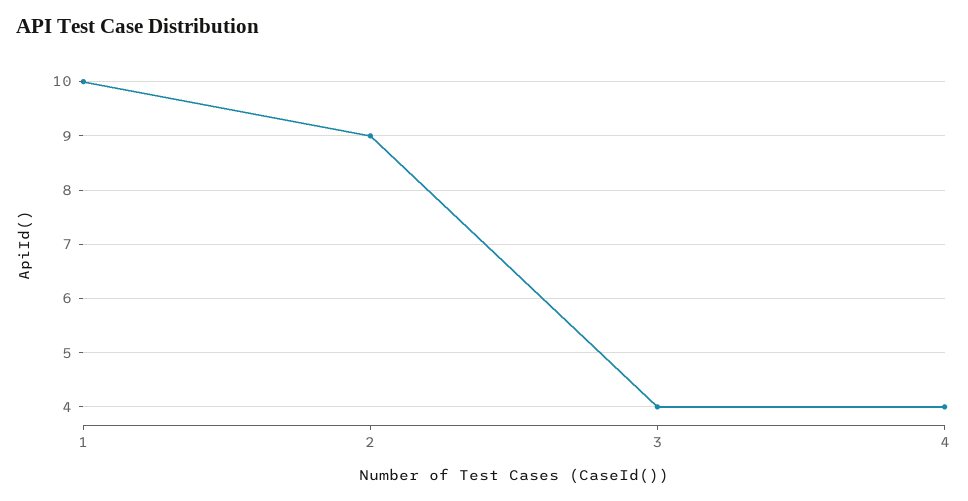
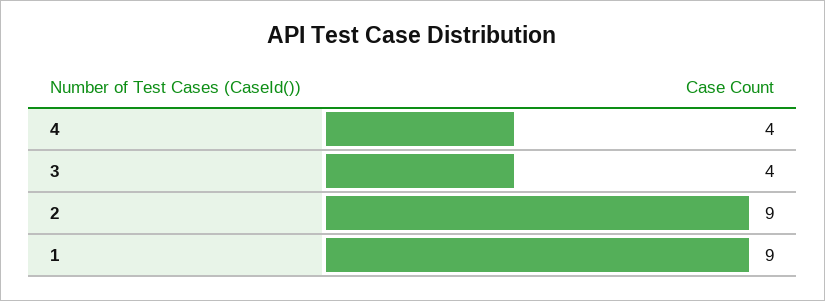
1: 10 -> 9

